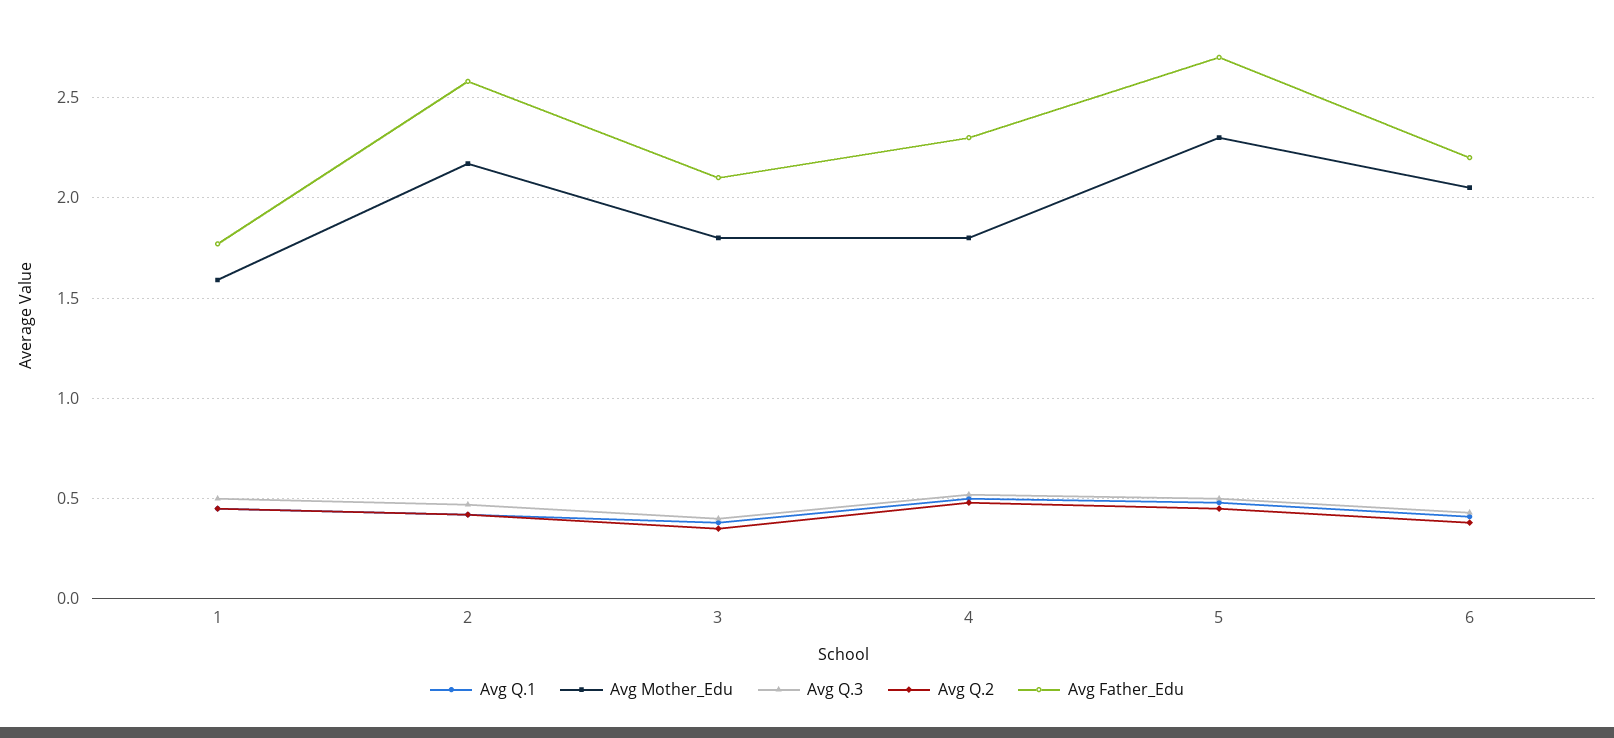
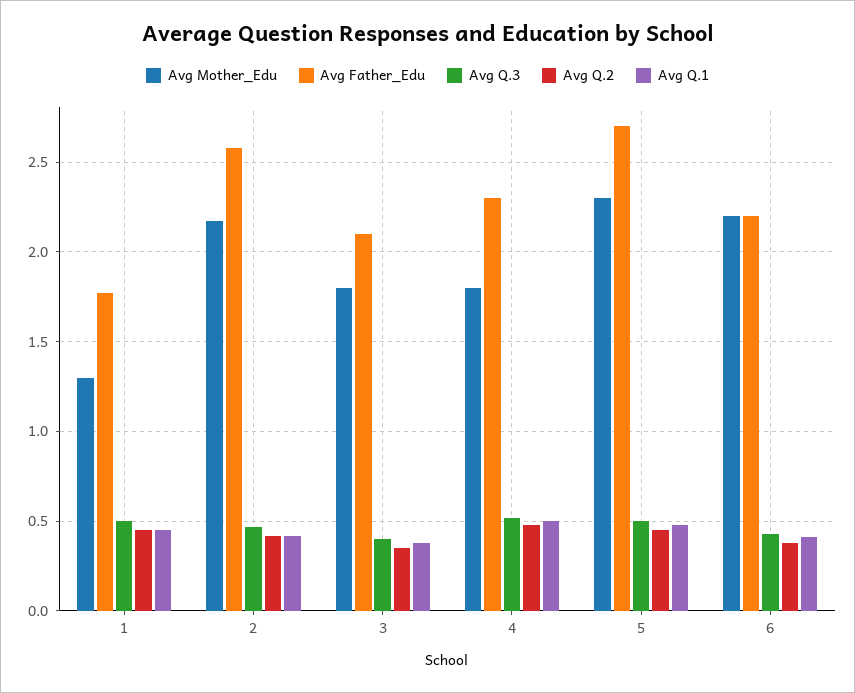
Avg Mother_Edu, 1: 1.6 -> 1.3
Avg Mother_Edu, 6: 2.05 -> 2.2

